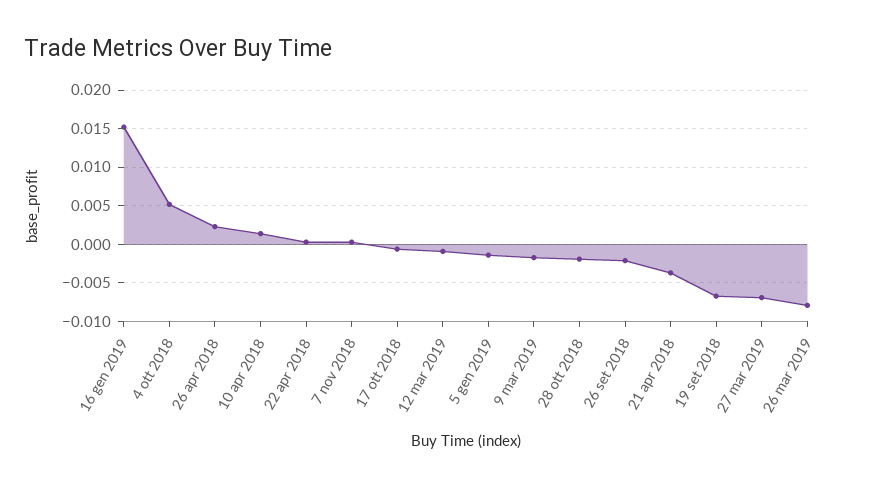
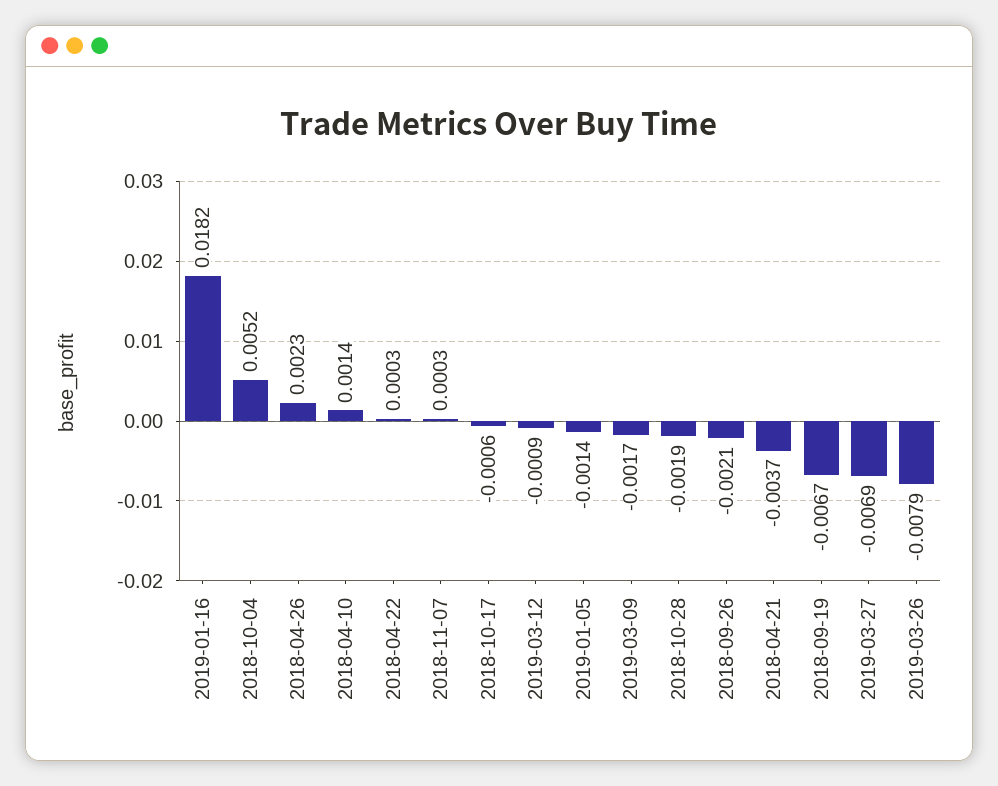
16 gen 2019: 0.015 -> 0.0182

